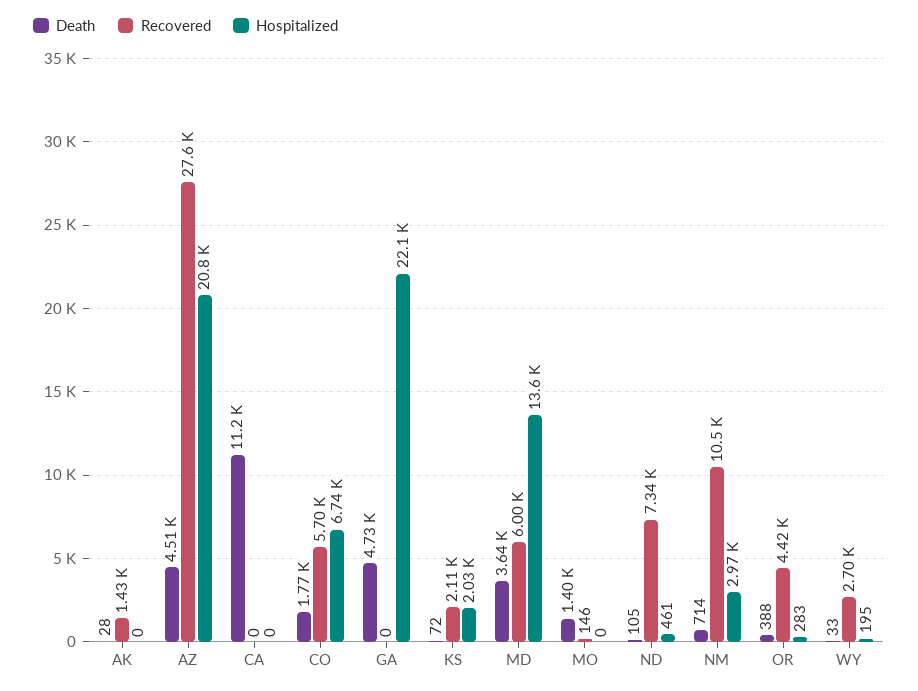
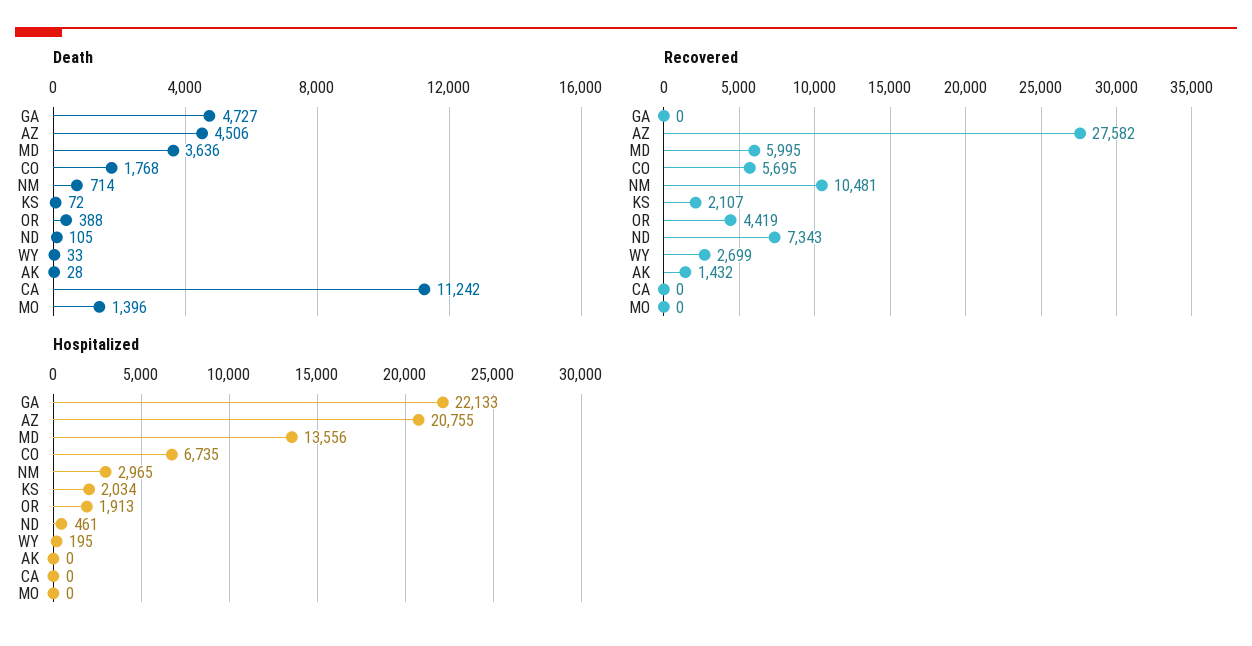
Recovered, MO: 146 -> 0
Hospitalized, OR: 283 -> 1913

